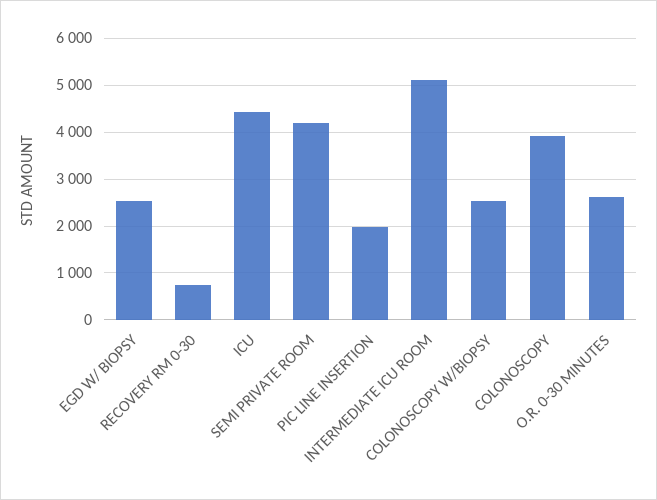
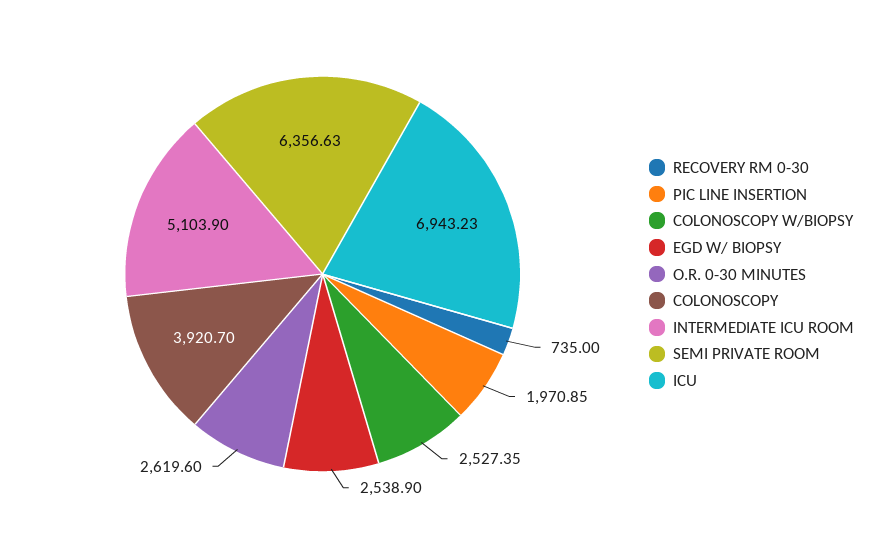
ICU: 4400 -> 6943.23
SEMI PRIVATE ROOM: 4200 -> 6356.63

